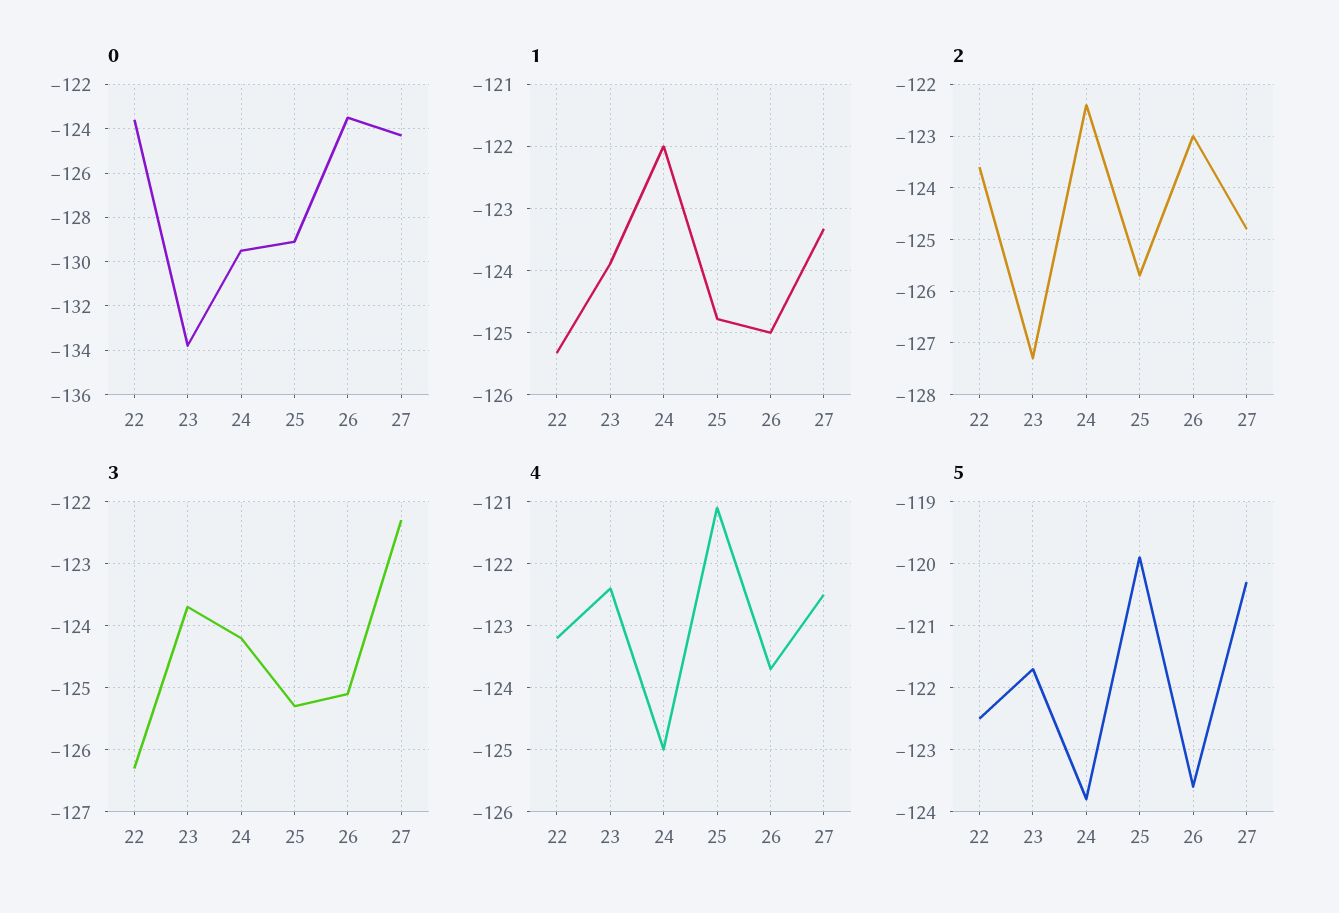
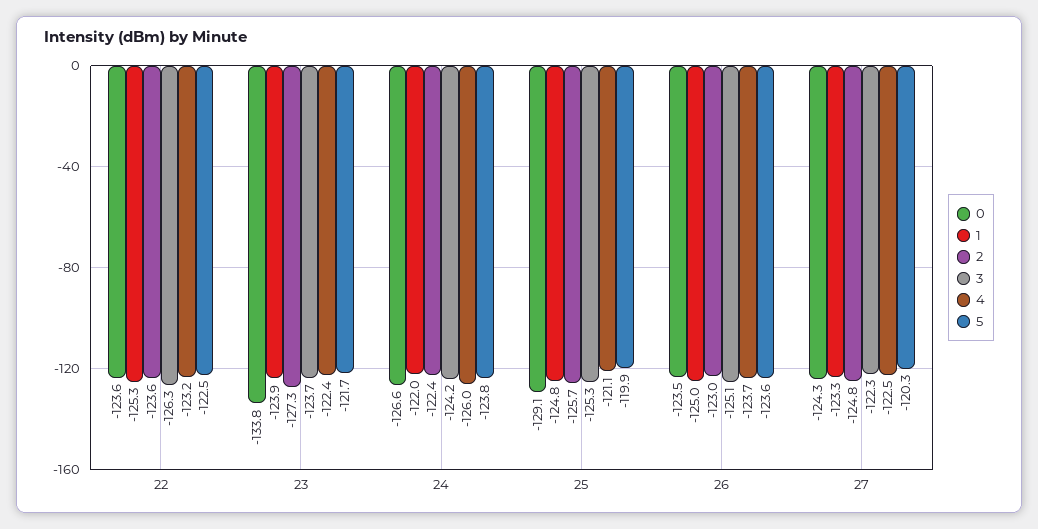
0, 24: -129.5 -> -126.6
4, 24: -125 -> -126

